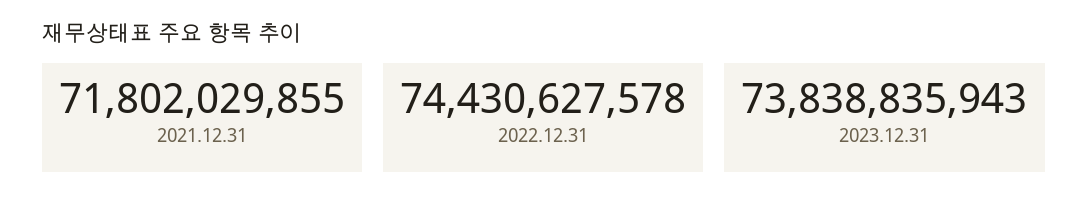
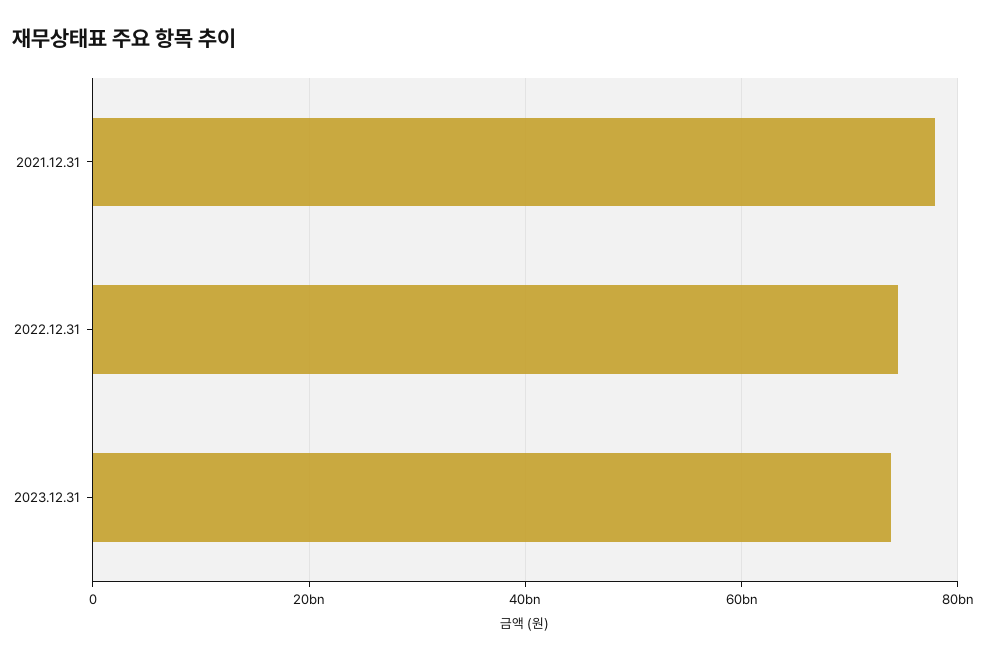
2021.12.31: 71802029855 -> 78000000000

